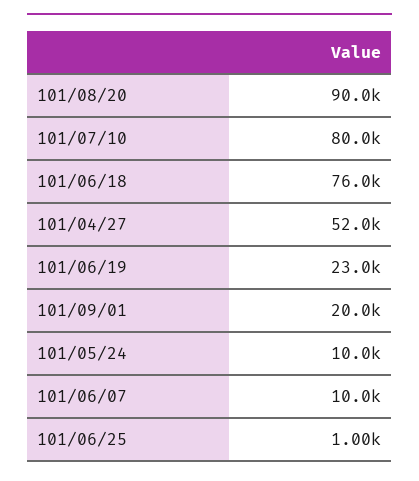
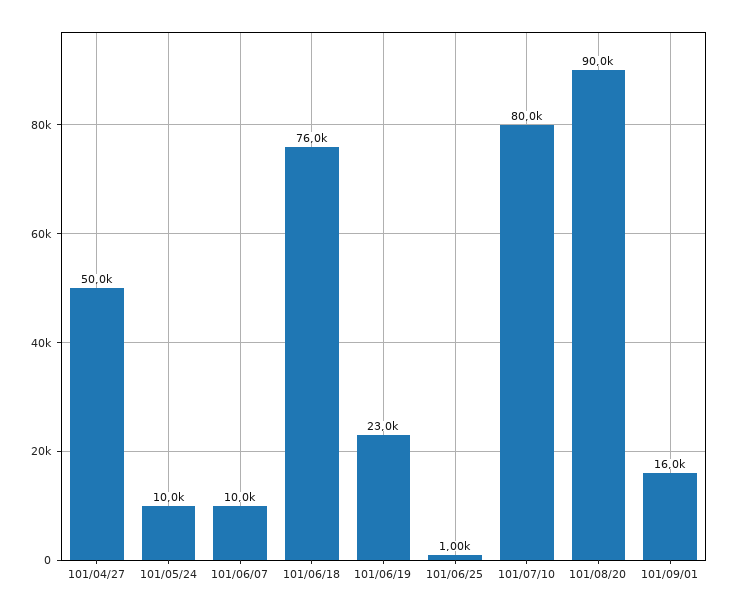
101/04/27: 52000 -> 50000
101/09/01: 20000 -> 16000

